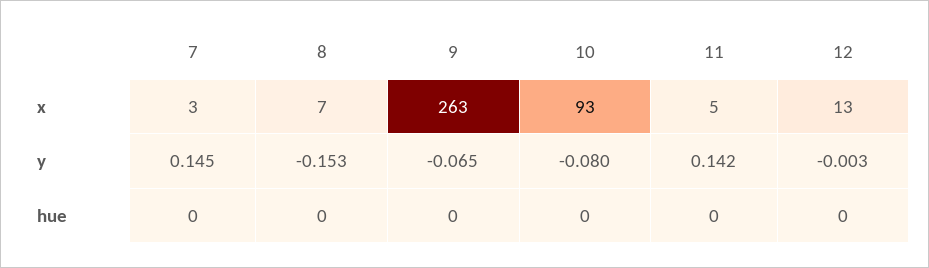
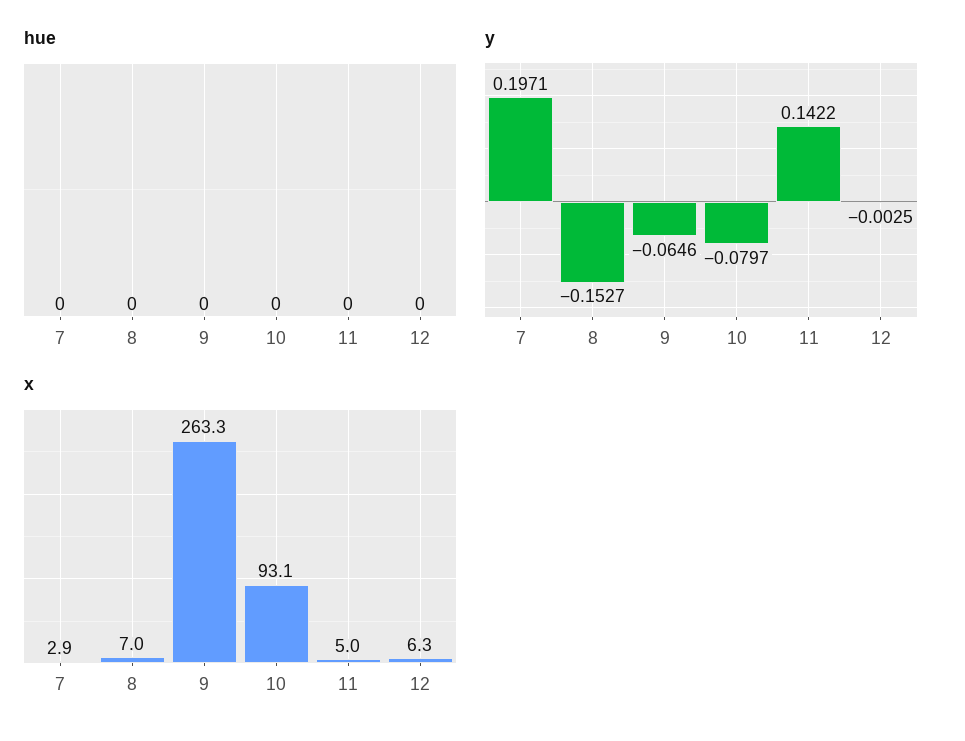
x, 12: 13 -> 6.3
y, 7: 0.145 -> 0.1971

